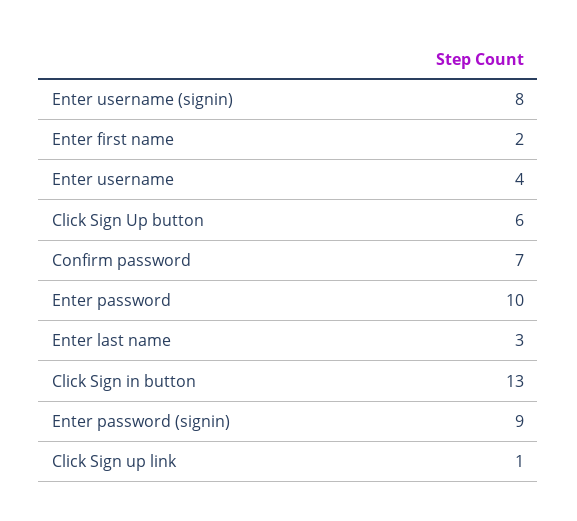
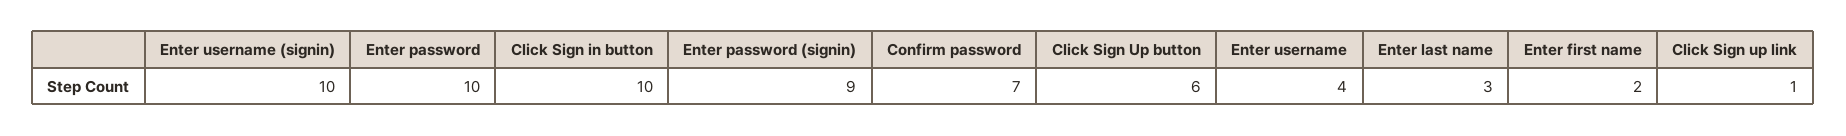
Enter username (signin): 8 -> 10
Click Sign in button: 13 -> 10

